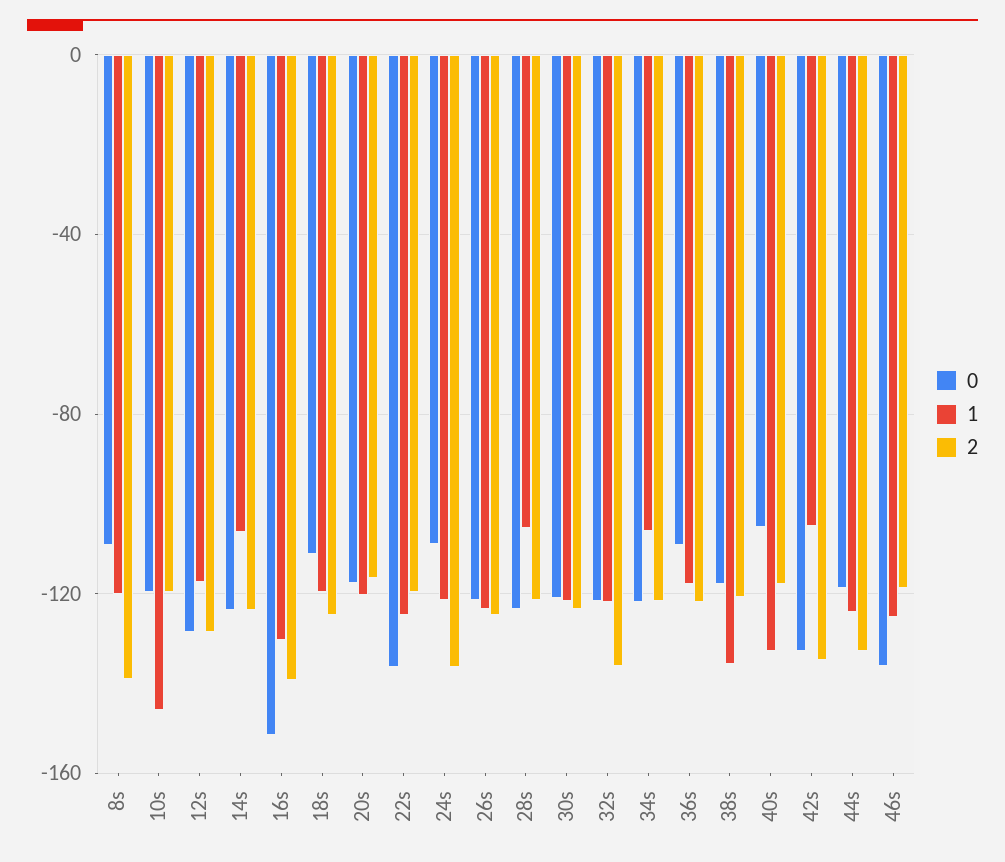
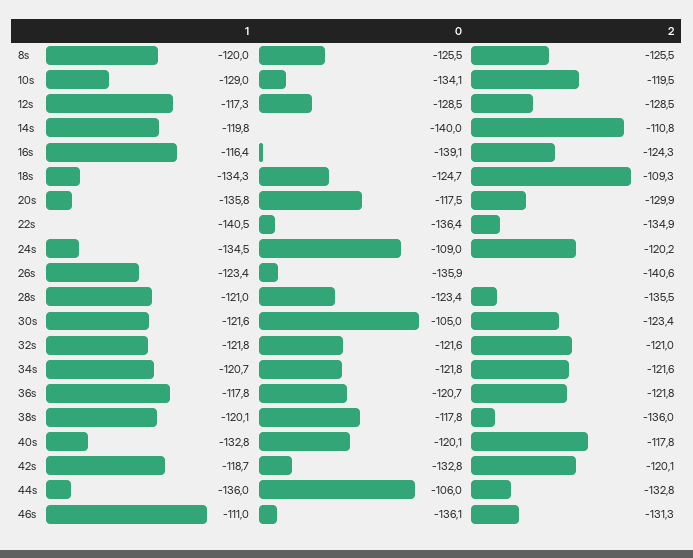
0, 8s: -110 -> -125.5
2, 8s: -140 -> -125.5
0, 10s: -120 -> -134.1
1, 10s: -145 -> -129
0, 14s: -125 -> -140
1, 14s: -105 -> -119.8
2, 14s: -125 -> -110.8
0, 16s: -150 -> -139.1
1, 16s: -130 -> -116.4
2, 16s: -140 -> -124.3
0, 18s: -110 -> -124.7
1, 18s: -120 -> -134.3
2, 18s: -125 -> -109.3
1, 20s: -120 -> -135.8
2, 20s: -115 -> -129.9
1, 22s: -125 -> -140.5
2, 22s: -120 -> -134.9
1, 24s: -120 -> -134.5
2, 24s: -135 -> -120.2
0, 26s: -120 -> -135.9
2, 26s: -125 -> -140.6
1, 28s: -105 -> -121
2, 28s: -120 -> -135.5
0, 30s: -120 -> -105
2, 32s: -135 -> -121
1, 34s: -105 -> -120.7
0, 36s: -110 -> -120.7
1, 38s: -135 -> -120.1
2, 38s: -120 -> -136
0, 40s: -105 -> -120.1
1, 42s: -105 -> -118.7
2, 42s: -135 -> -120.1
0, 44s: -120 -> -106
1, 44s: -125 -> -136
1, 46s: -125 -> -111
2, 46s: -120 -> -131.3

